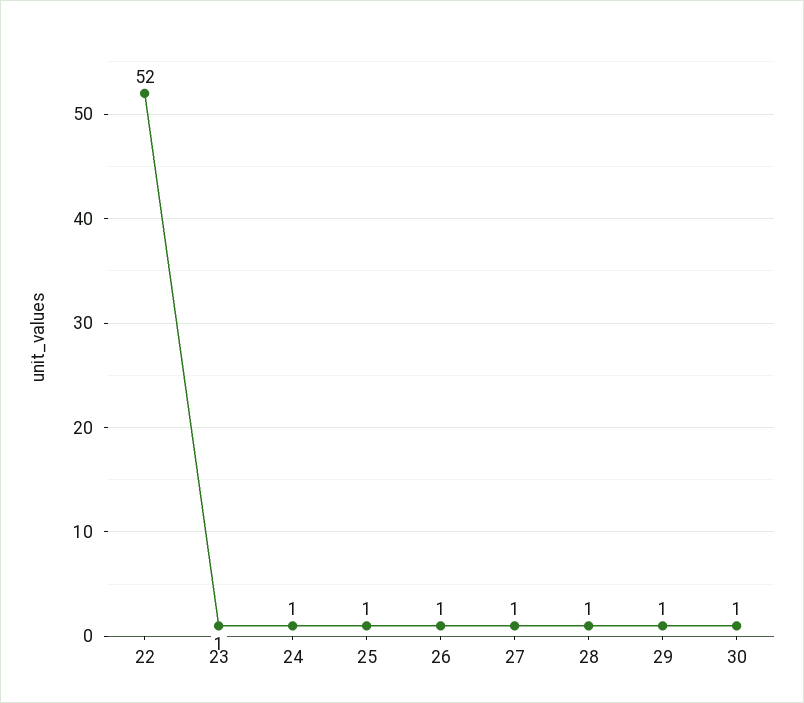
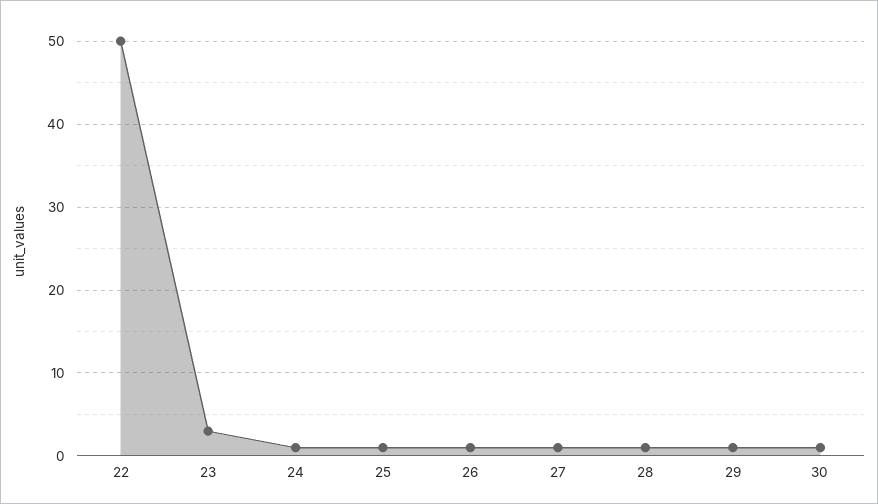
22: 52 -> 50
23: 1 -> 3

